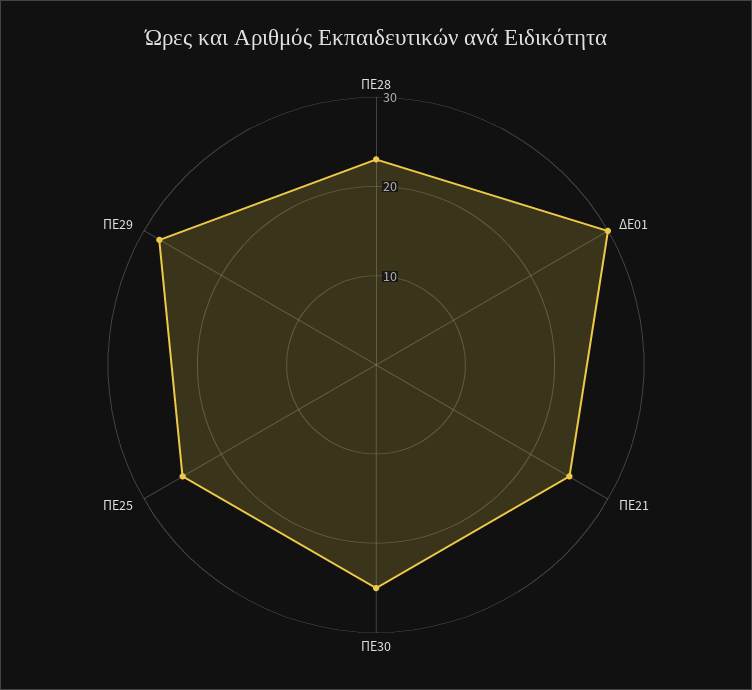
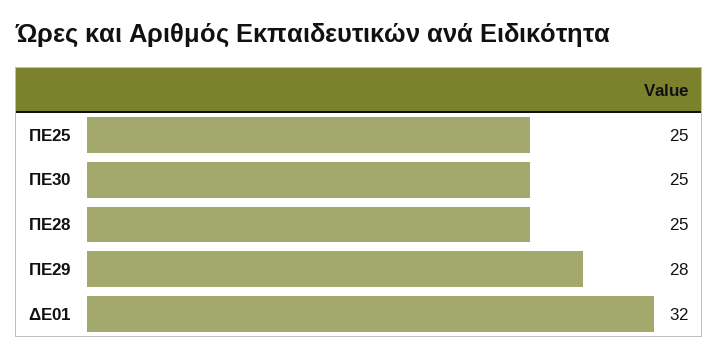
ΠΕ28: 23 -> 25
ΔΕ01: 30 -> 32
ΠΕ21: 25 -> none

